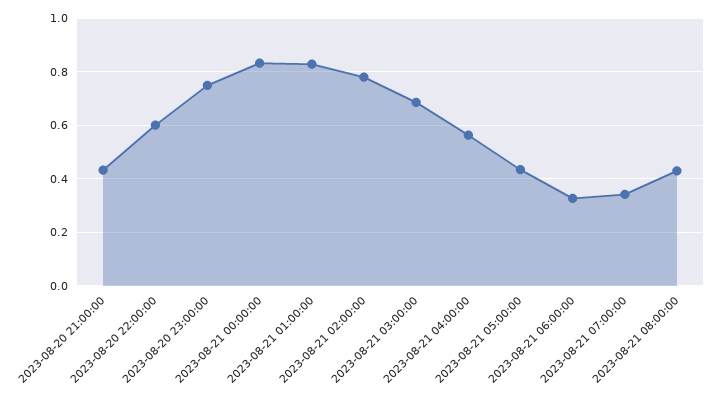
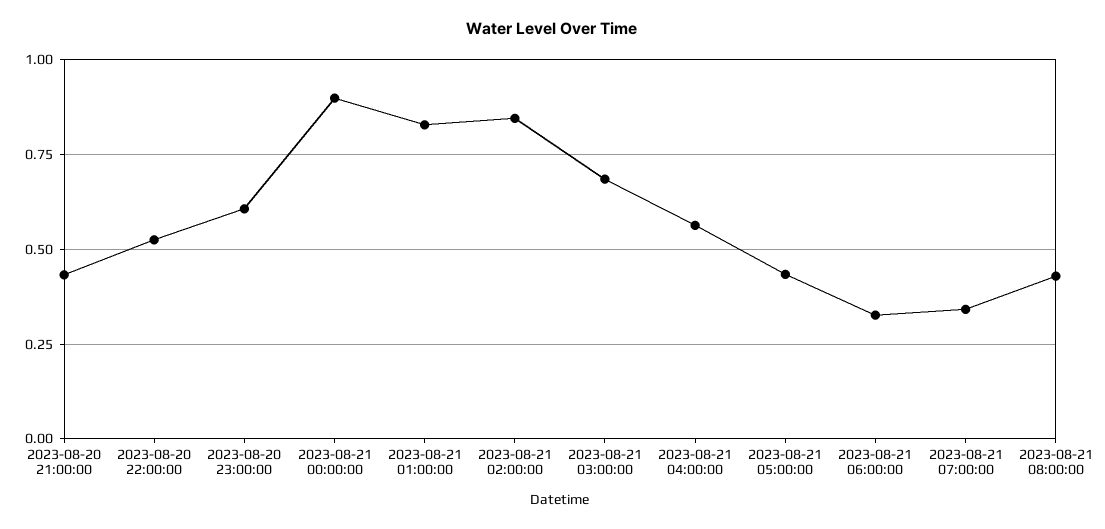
2023-08-20 22:00:00: 0.6 -> 0.525
2023-08-20 23:00:00: 0.75 -> 0.6
2023-08-21 00:00:00: 0.825 -> 0.9
2023-08-21 02:00:00: 0.775 -> 0.85

